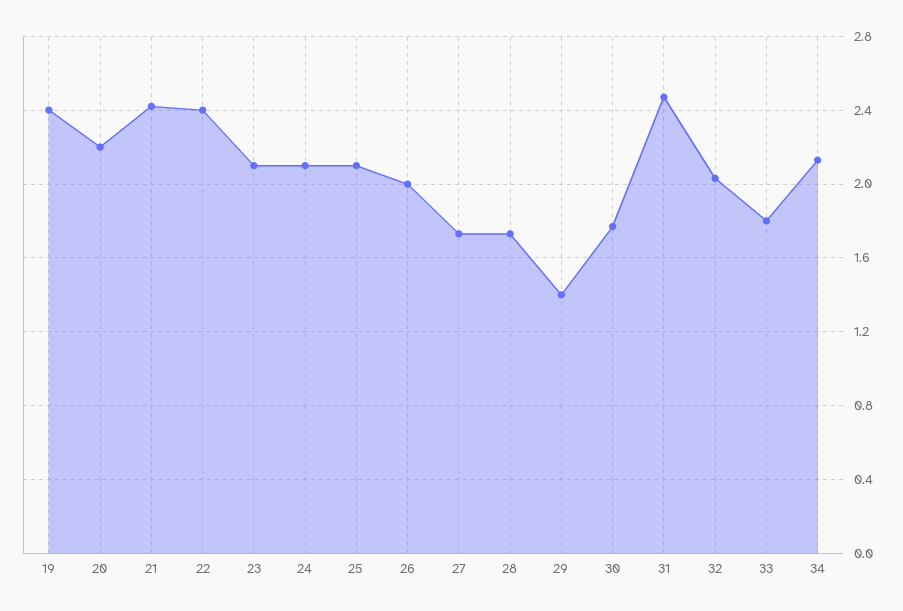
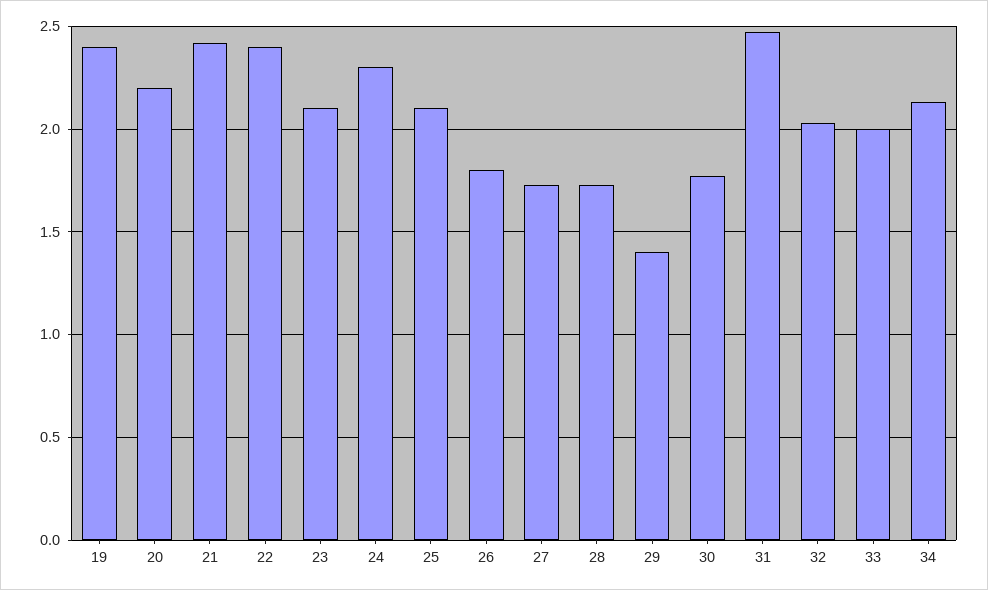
24: 2.1 -> 2.3
26: 2 -> 1.8
33: 1.8 -> 2

